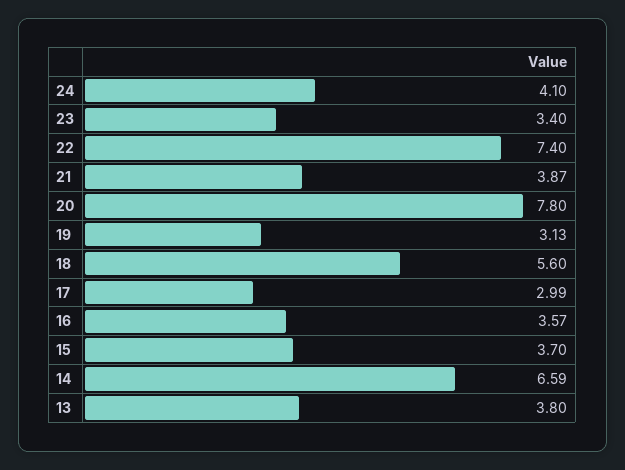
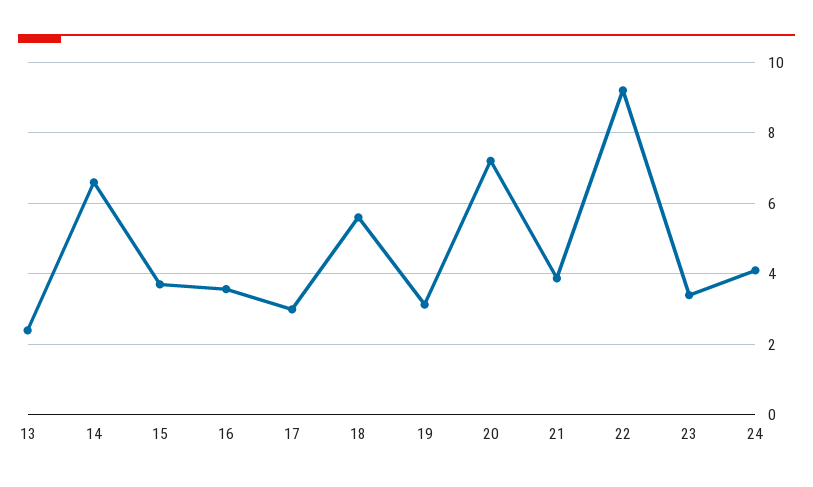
22: 7.4 -> 9.2
20: 7.8 -> 7.2
13: 3.8 -> 2.4

